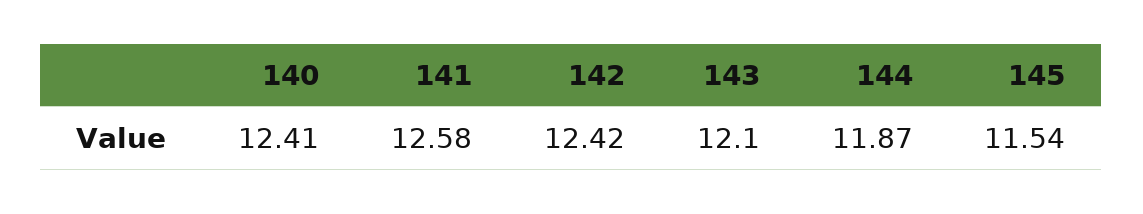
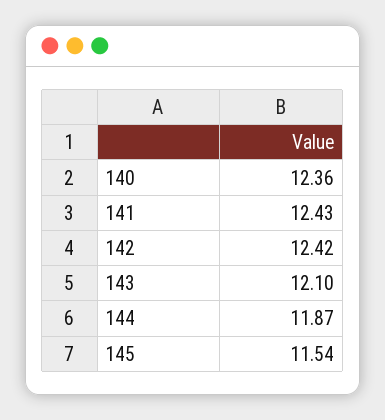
140: 12.41 -> 12.36
141: 12.58 -> 12.43

